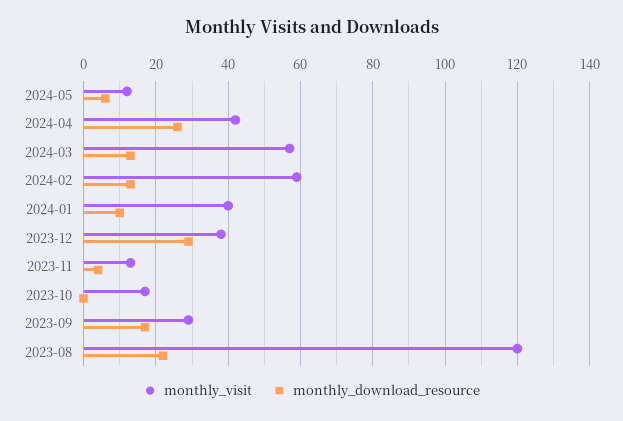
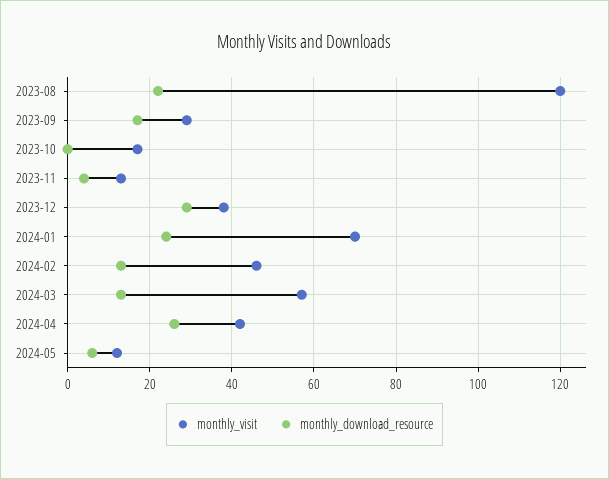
monthly_visit, 2024-02: 60 -> 45
monthly_visit, 2024-01: 40 -> 70
monthly_download_resource, 2024-01: 10 -> 25

